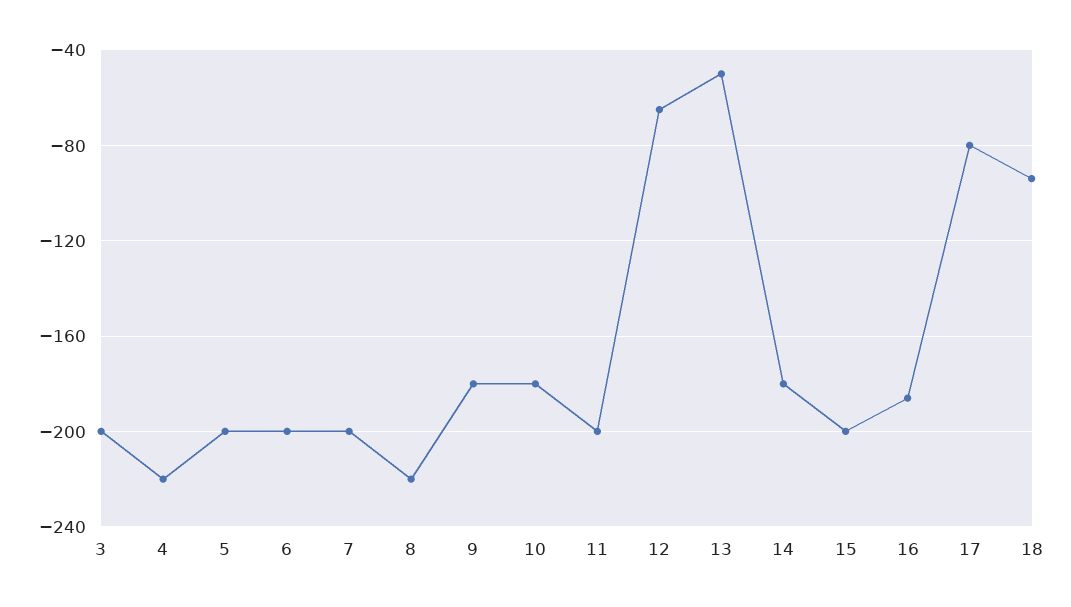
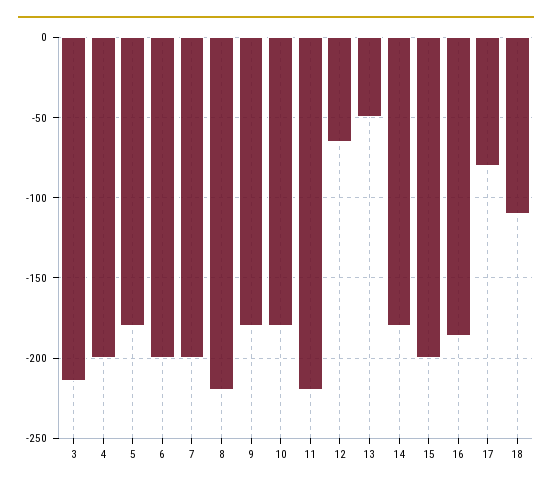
3: -200 -> -215
4: -220 -> -200
5: -200 -> -180
11: -200 -> -220
18: -95 -> -110

